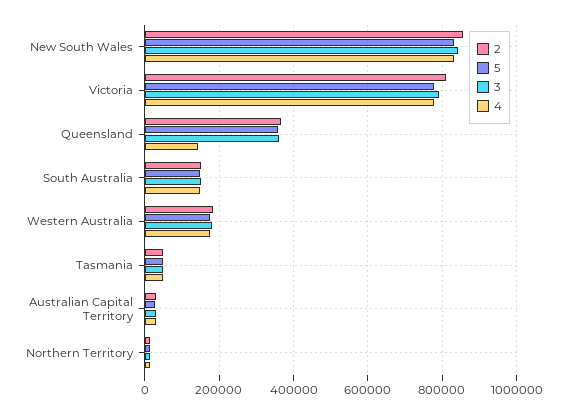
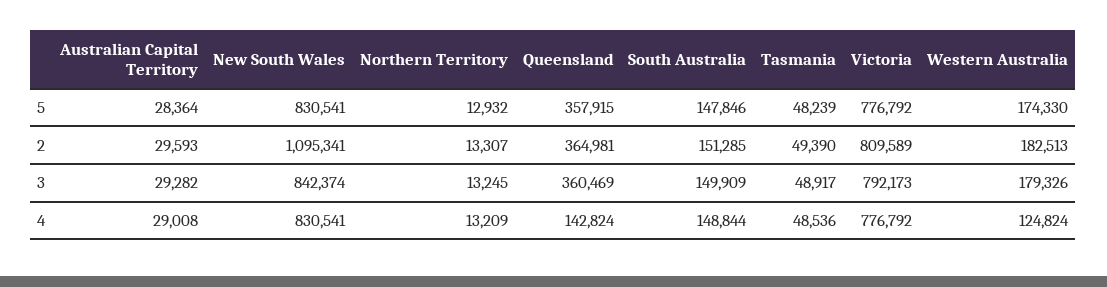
2, New South Wales: 860000 -> 1095341
4, Western Australia: 180000 -> 124824

